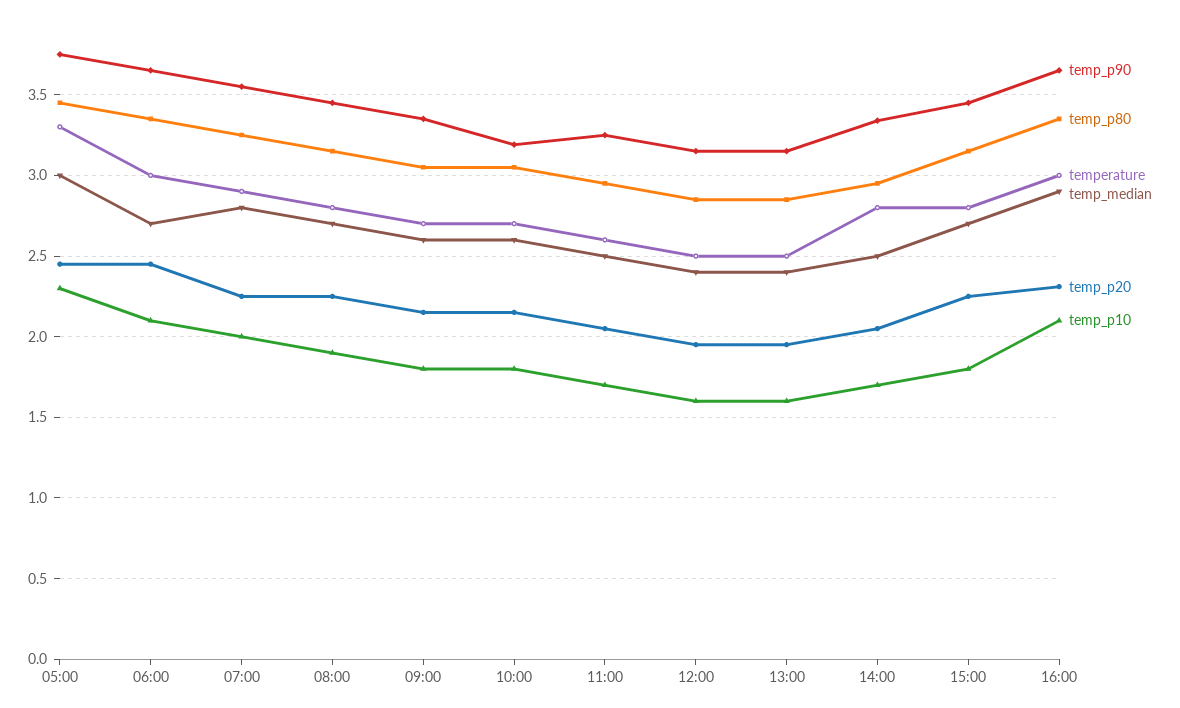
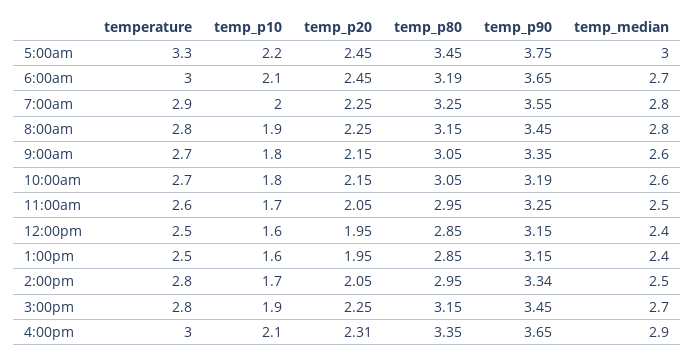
temp_p10, 05:00: 2.3 -> 2.2
temp_p80, 06:00: 3.35 -> 3.19
temp_median, 08:00: 2.7 -> 2.8
temp_p10, 15:00: 1.8 -> 1.9

